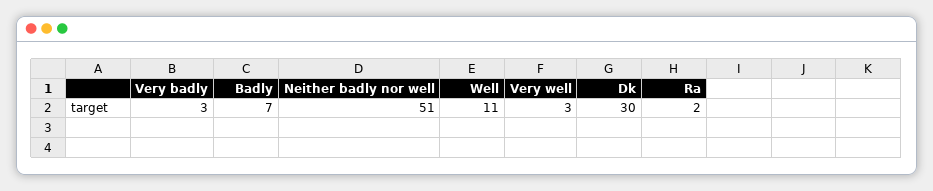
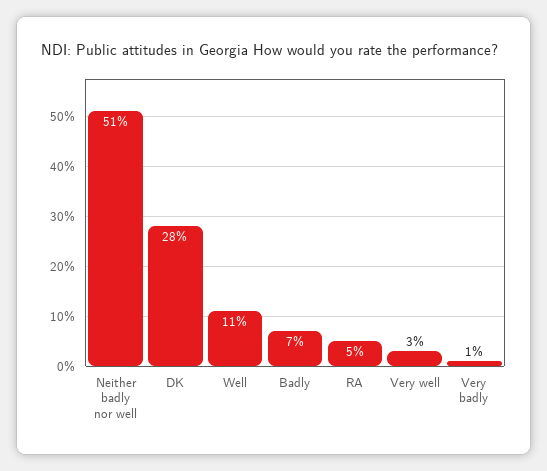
Very badly: 3 -> 1
Dk: 30 -> 28
Ra: 2 -> 5

